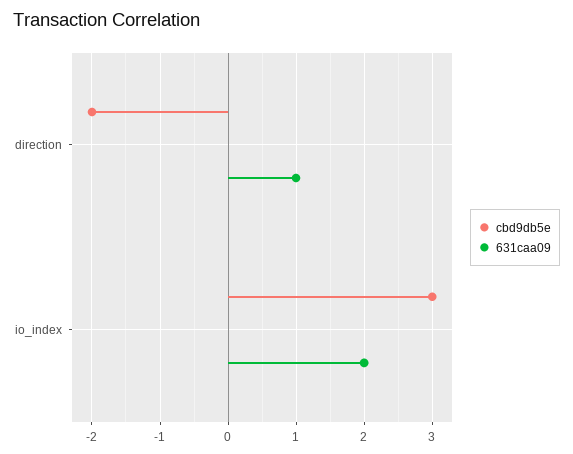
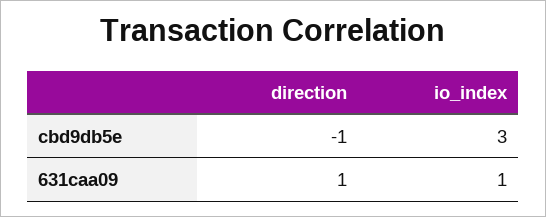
cbd9db5e, direction: -2 -> -1
631caa09, io_index: 2 -> 1

